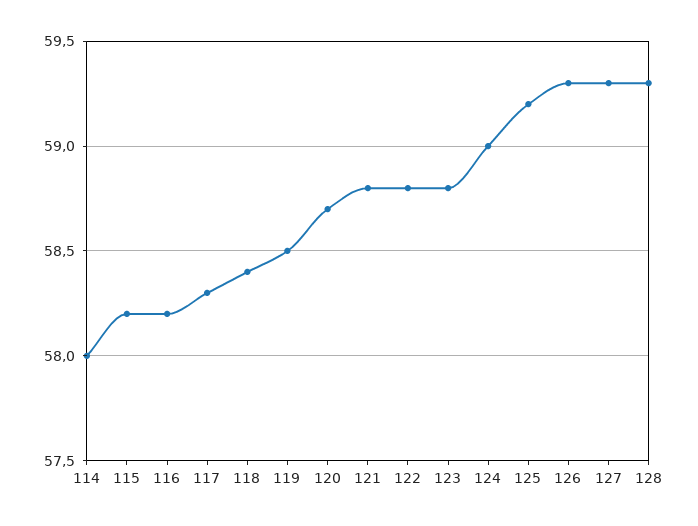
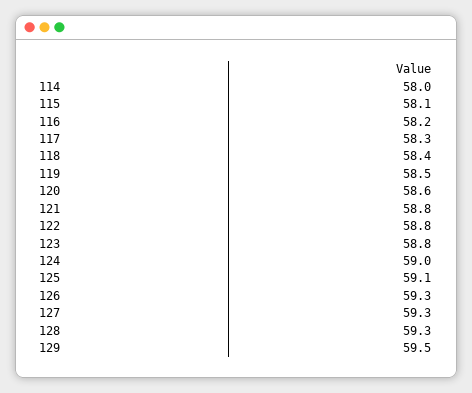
115: 58.2 -> 58.1
120: 58.7 -> 58.6
125: 59.2 -> 59.1
129: none -> 59.5

